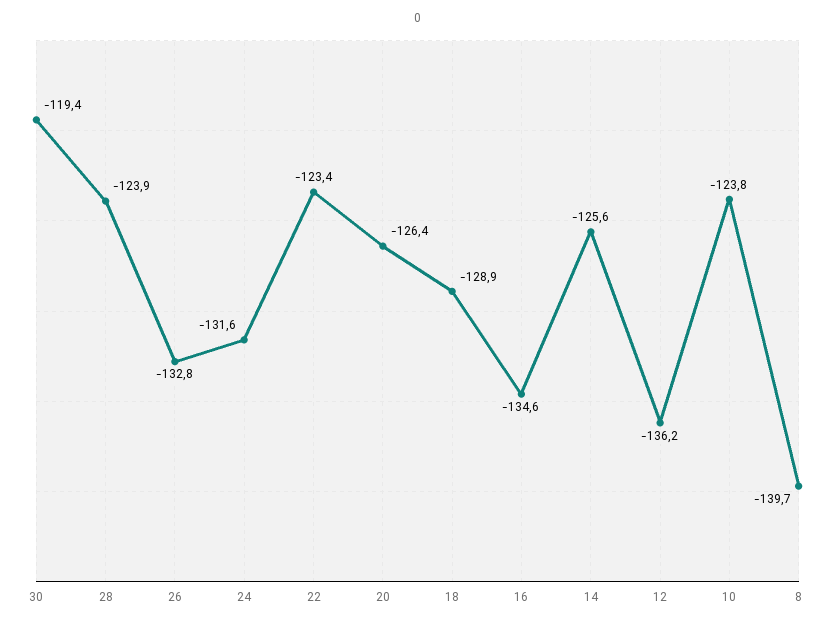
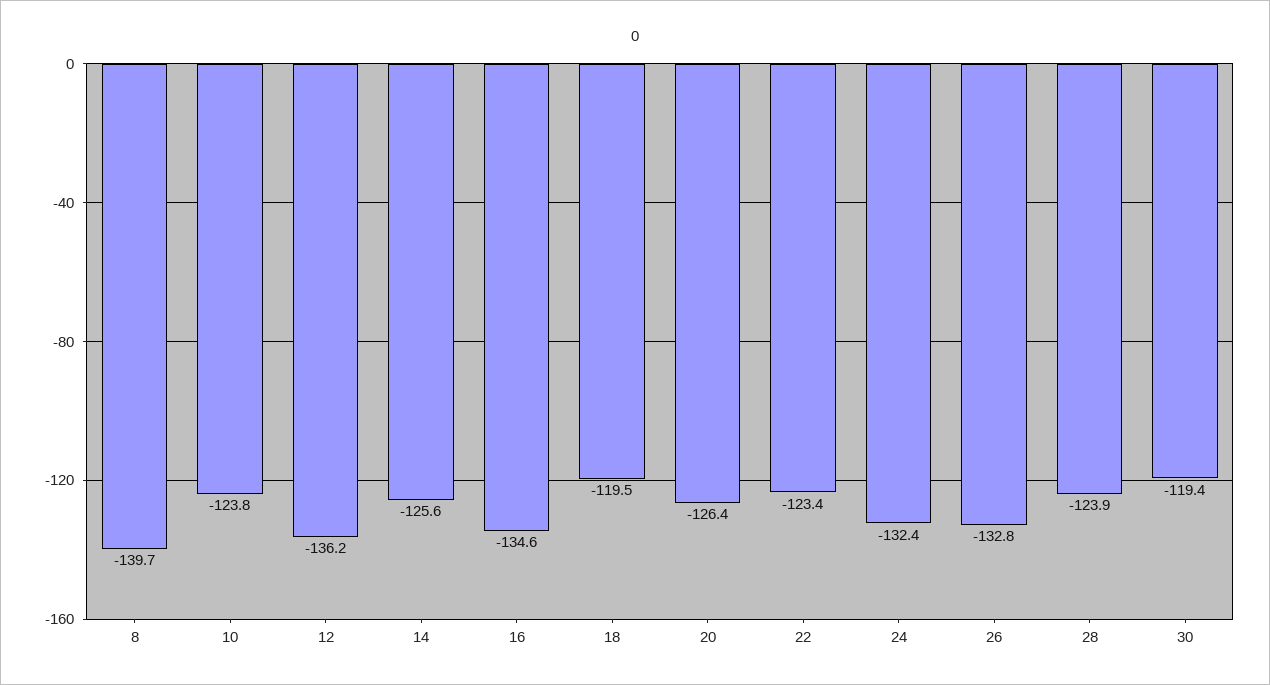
24: -131.6 -> -132.4
18: -128.9 -> -119.5

